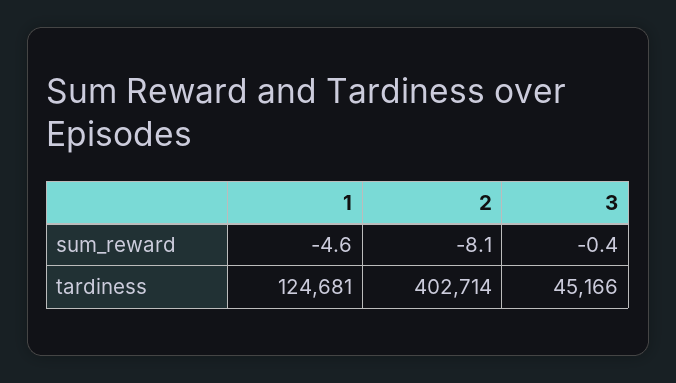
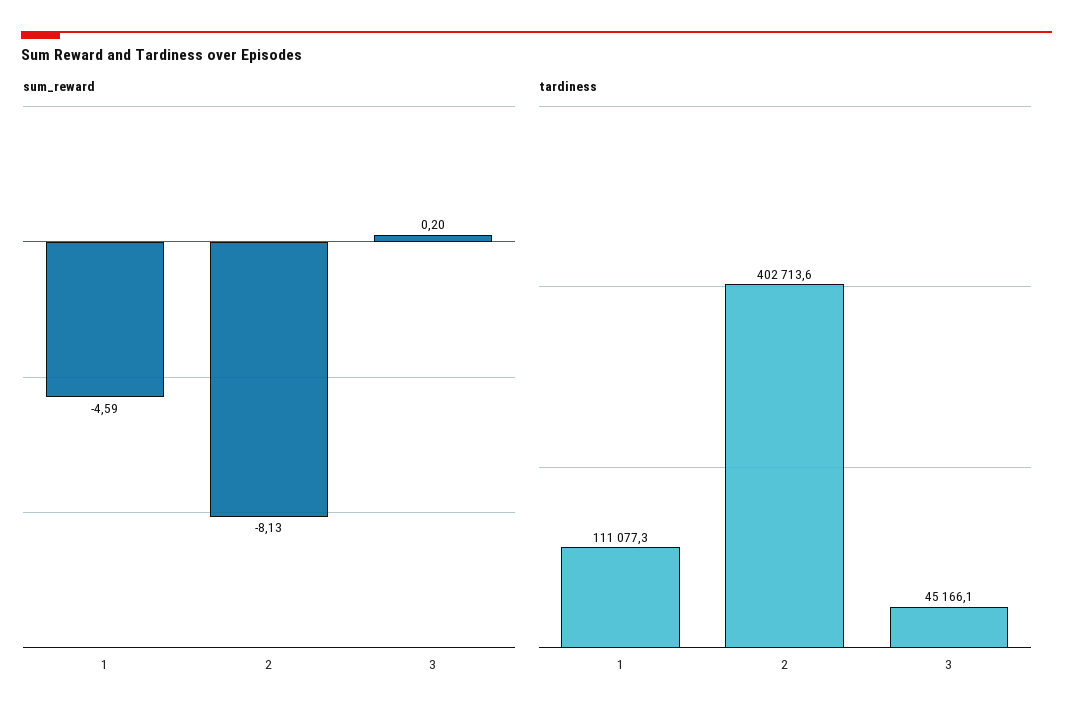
sum_reward, 3: -0.4 -> 0.2
tardiness, 1: 124681 -> 111077.3

